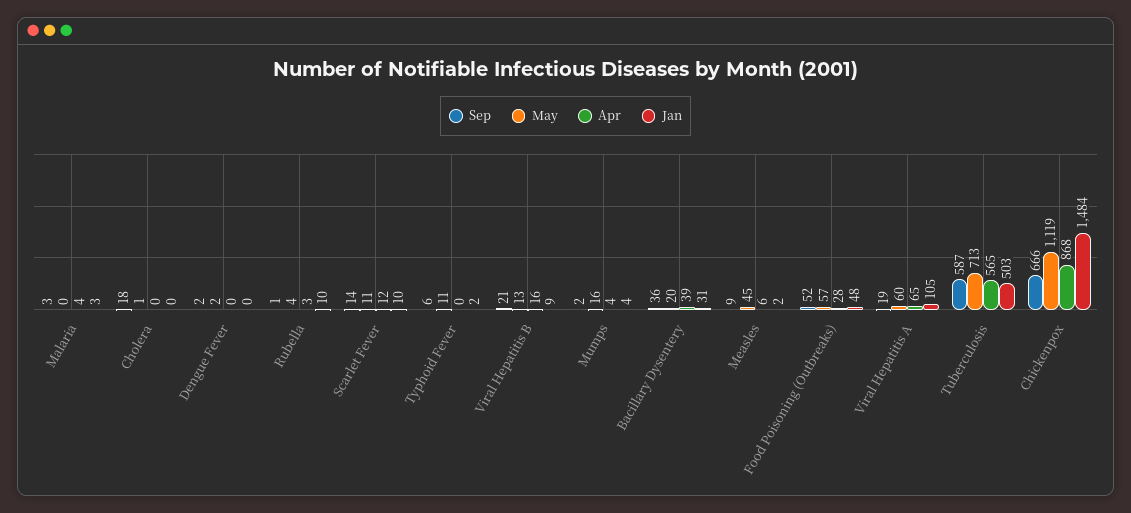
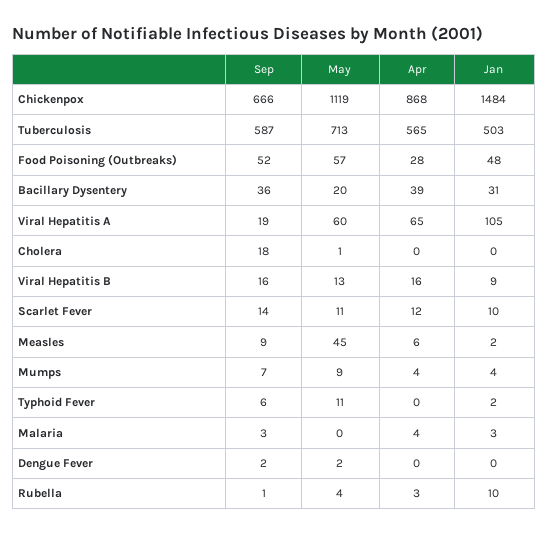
Sep, Viral Hepatitis B: 21 -> 16
Sep, Mumps: 2 -> 7
May, Mumps: 16 -> 9

